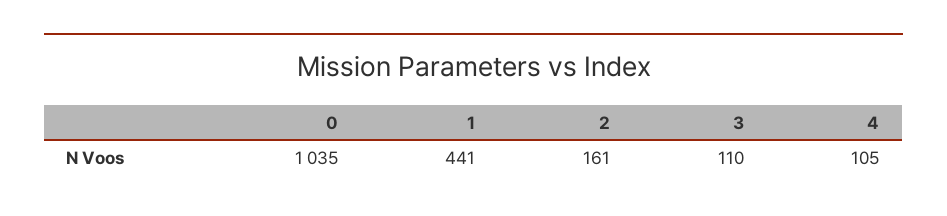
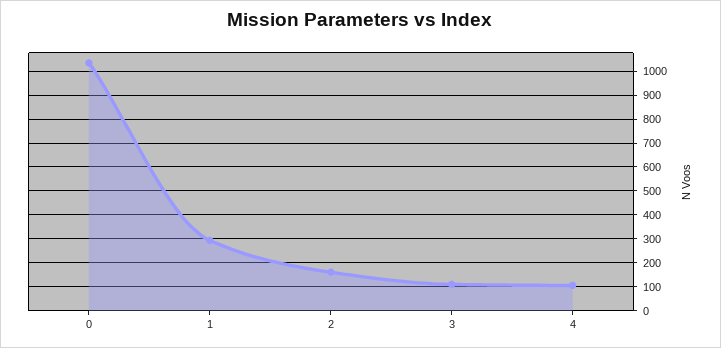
1: 441 -> 300

